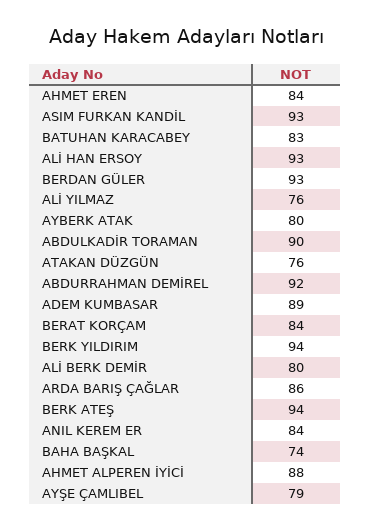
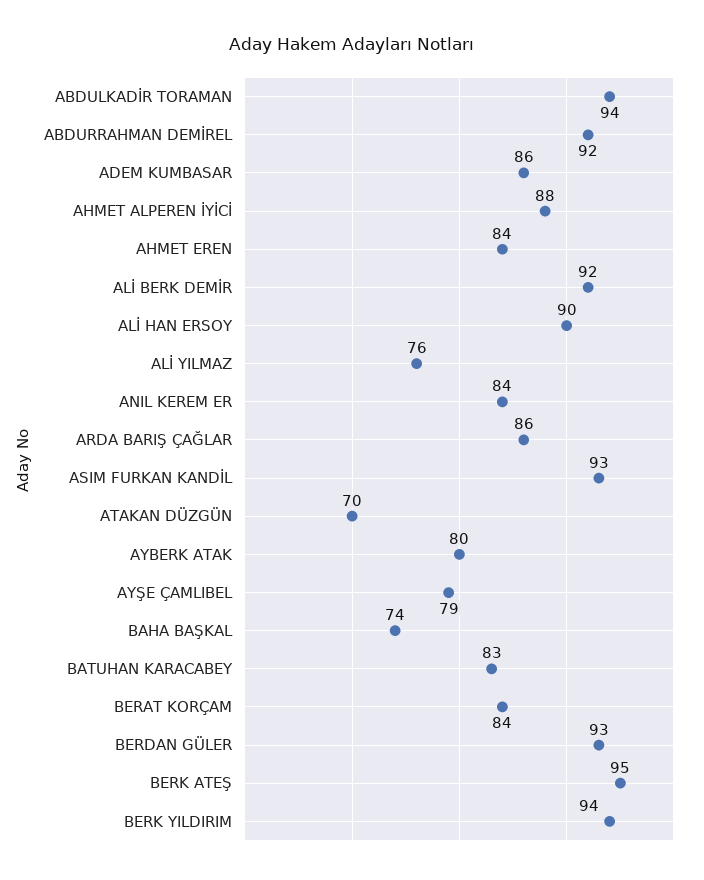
ALİ HAN ERSOY: 93 -> 90
ABDULKADİR TORAMAN: 90 -> 94
ATAKAN DÜZGÜN: 76 -> 70
ADEM KUMBASAR: 89 -> 86
ALİ BERK DEMİR: 80 -> 92
BERK ATEŞ: 94 -> 95

